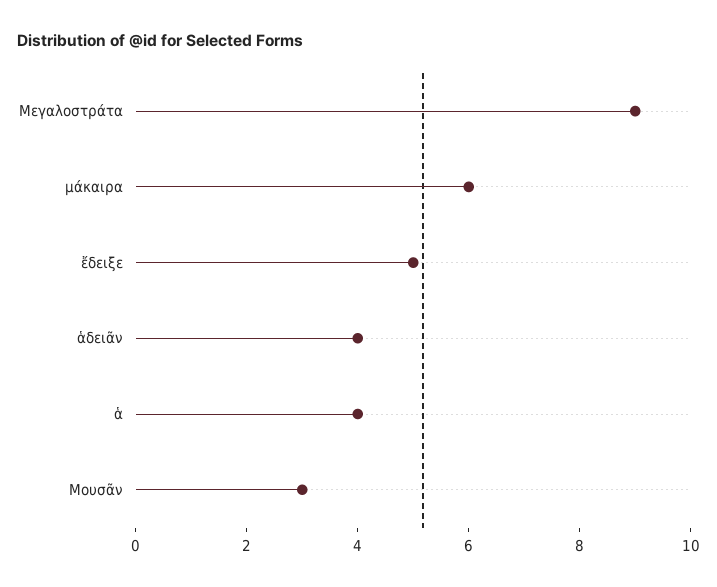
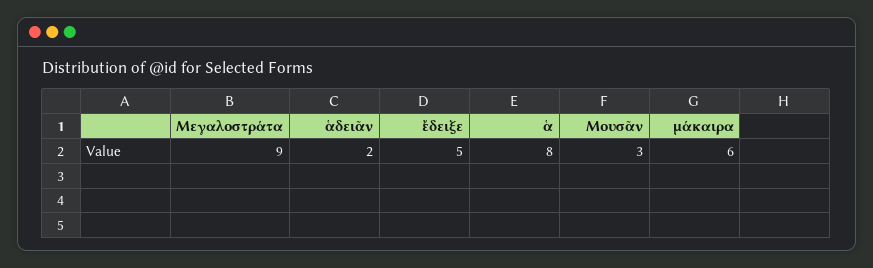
ἁδειᾶν: 4 -> 2
ἁ: 4 -> 8

